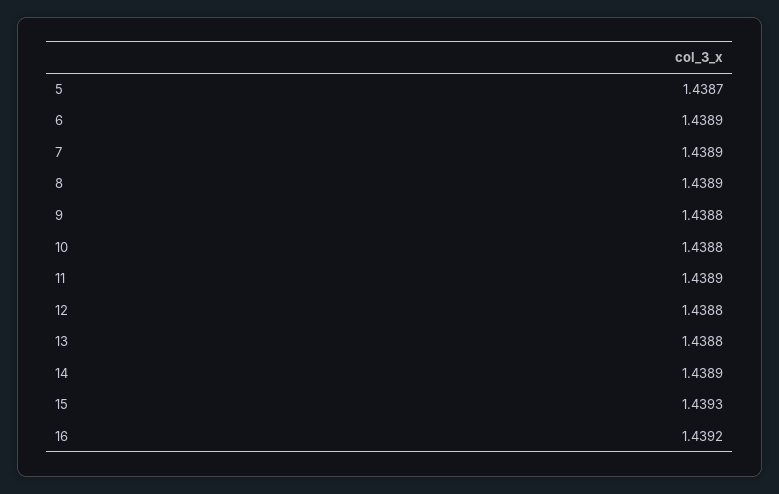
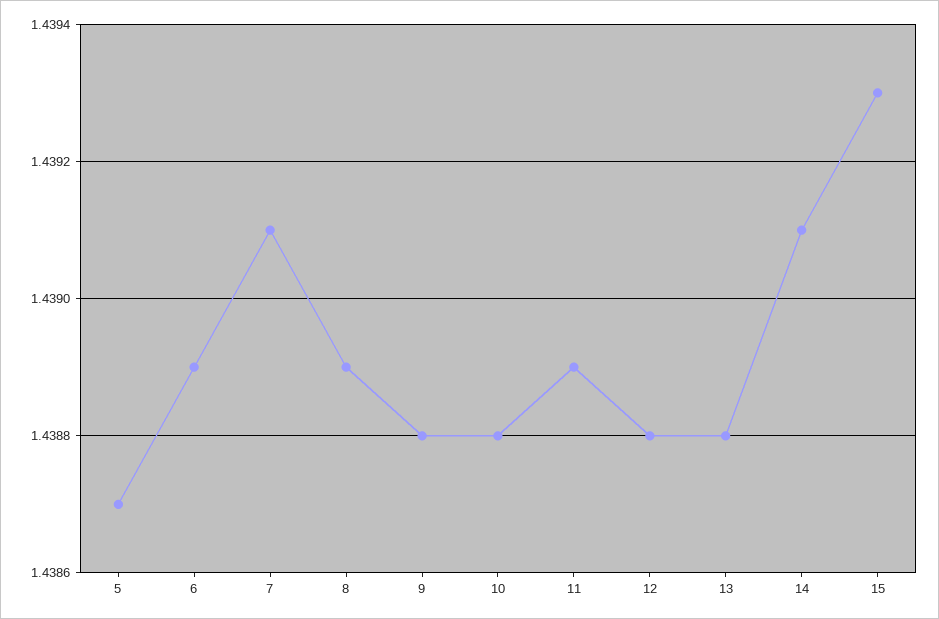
7: 1.4389 -> 1.4391
14: 1.4389 -> 1.4391
16: 1.4392 -> none

